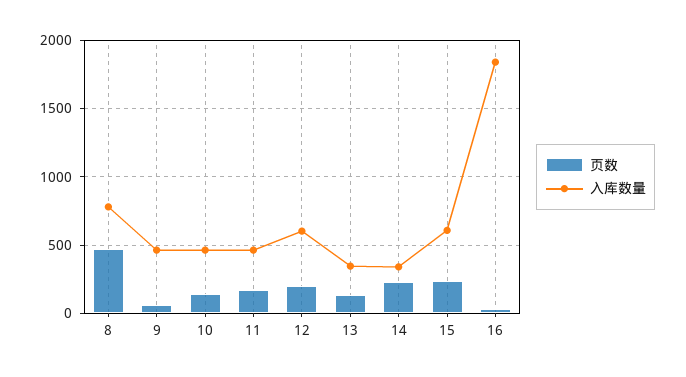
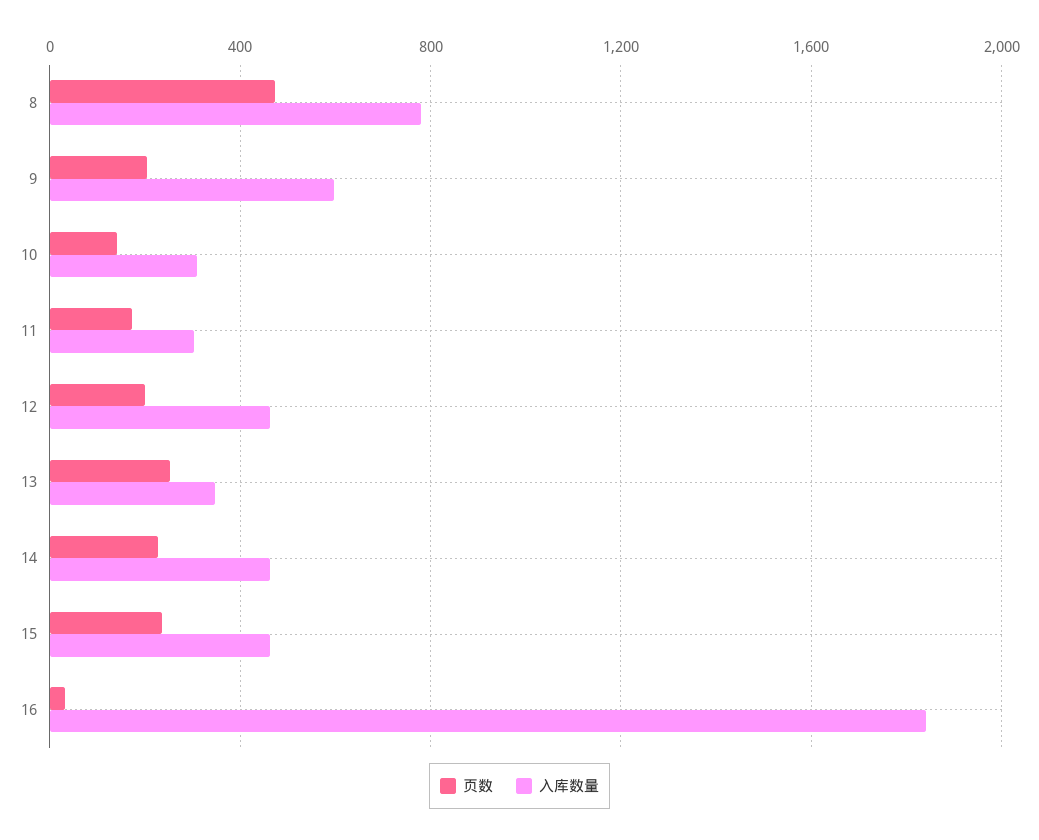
页数, 9: 50 -> 200
入库数量, 9: 450 -> 600
入库数量, 10: 450 -> 300
入库数量, 11: 450 -> 300
入库数量, 12: 600 -> 450
页数, 13: 150 -> 250
入库数量, 14: 350 -> 450
入库数量, 15: 600 -> 450

